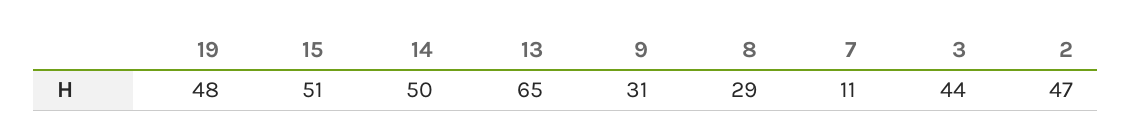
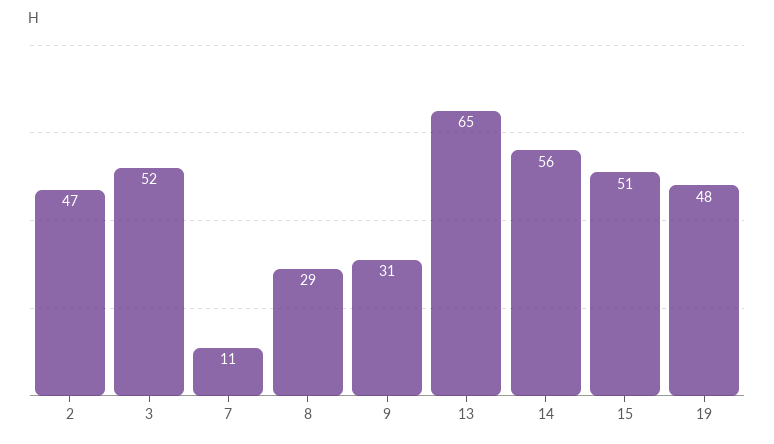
14: 50 -> 56
3: 44 -> 52

